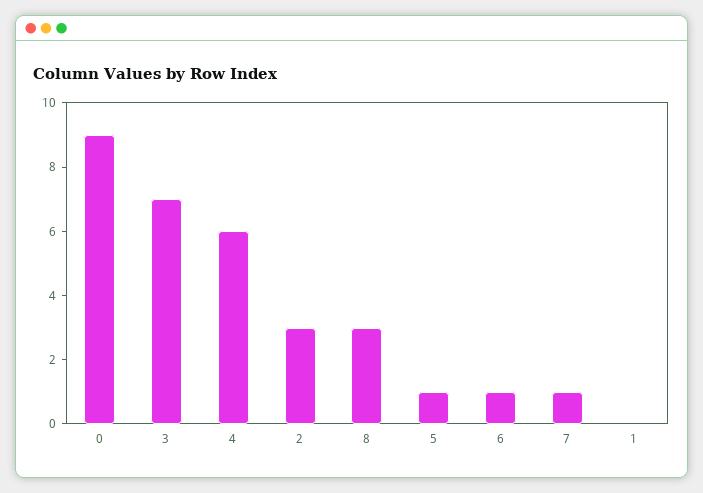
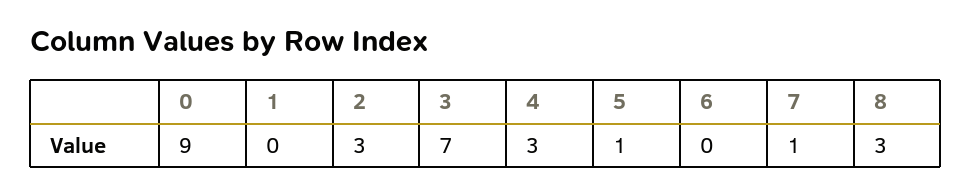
4: 6 -> 3
6: 1 -> 0

